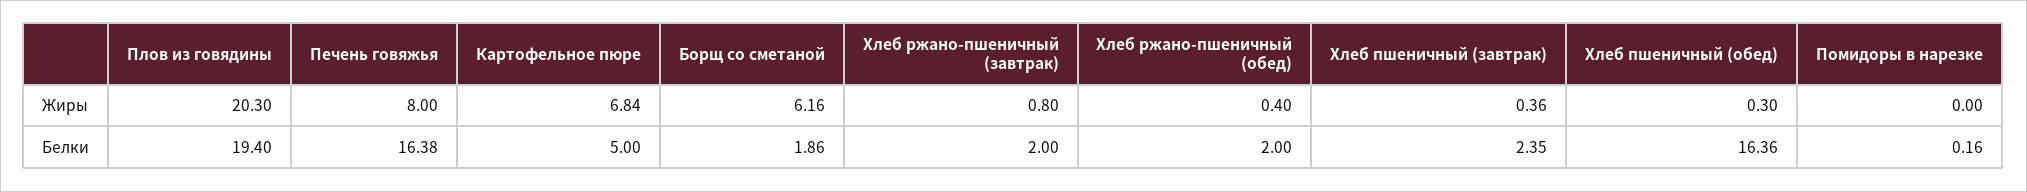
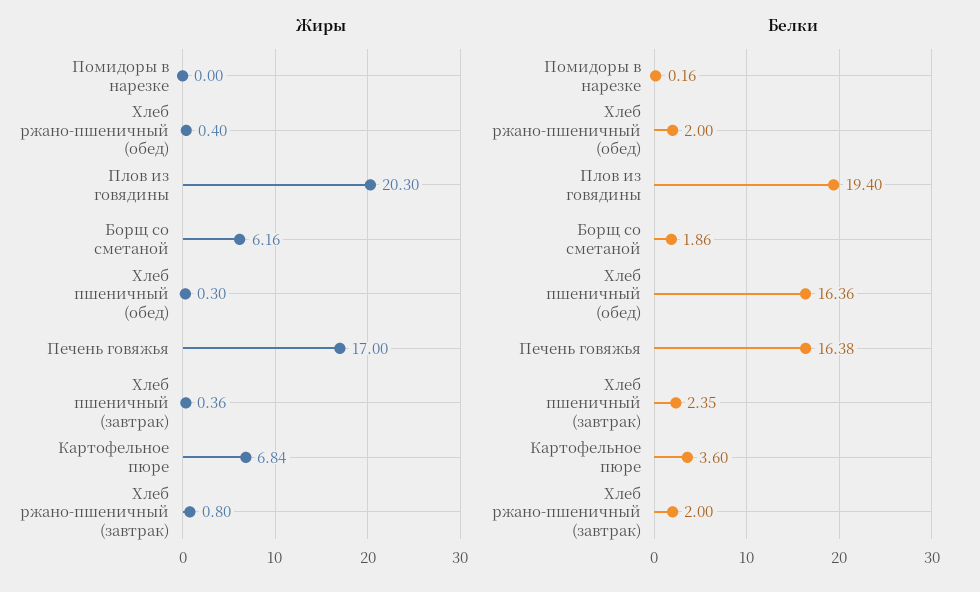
Жиры, Печень говяжья: 8 -> 17
Белки, Картофельное пюре: 5 -> 3.6

